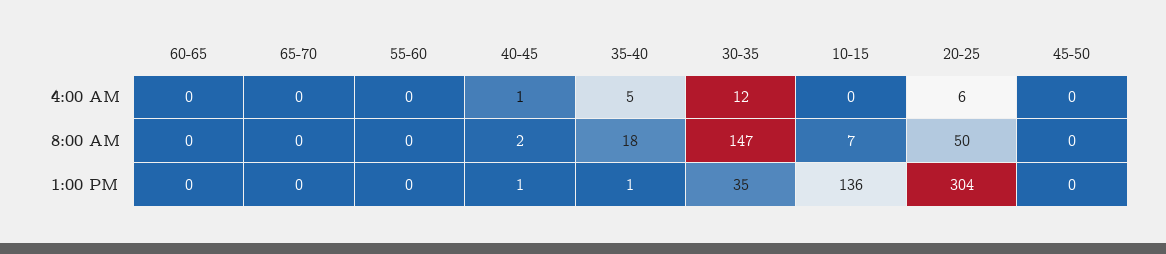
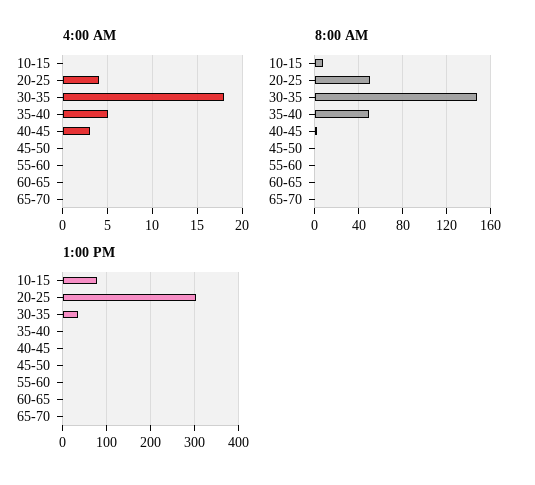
4:00 AM, 40-45: 1 -> 3
4:00 AM, 30-35: 12 -> 18
4:00 AM, 20-25: 6 -> 4
8:00 AM, 35-40: 18 -> 50
1:00 PM, 10-15: 136 -> 80

